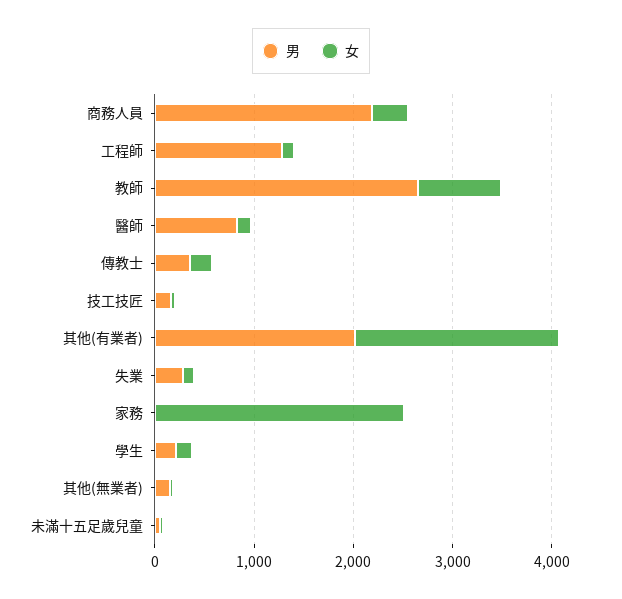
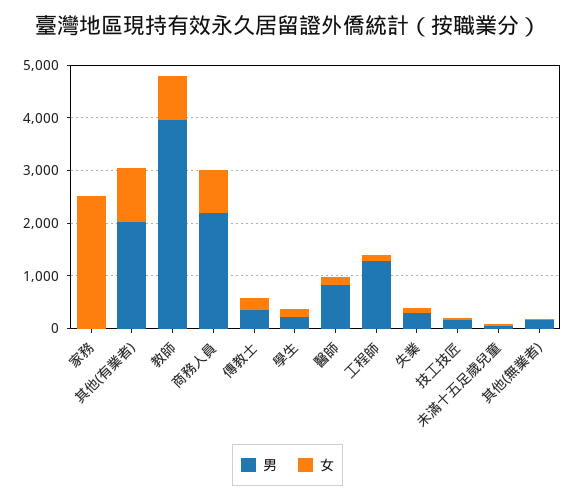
女, 商務人員: 400 -> 800
男, 教師: 2600 -> 4000
女, 其他(有業者): 2000 -> 1000

